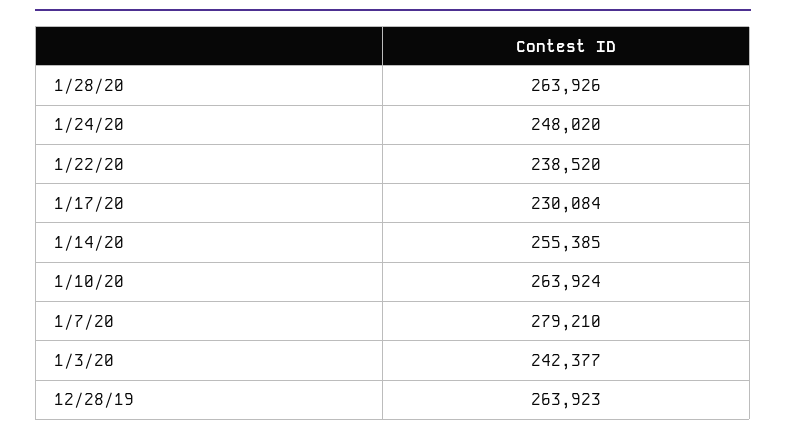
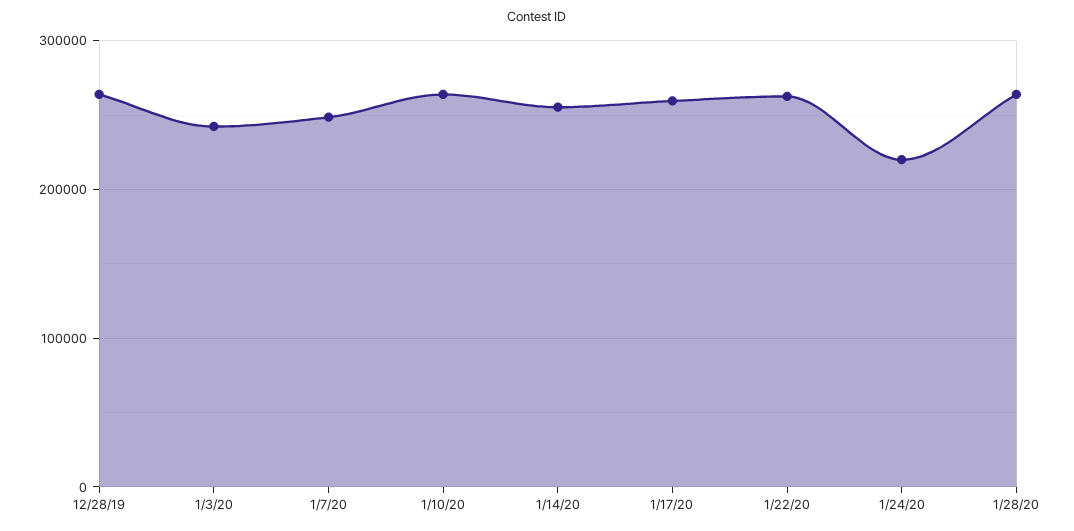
1/24/20: 248020 -> 220000
1/22/20: 238520 -> 260000
1/17/20: 230084 -> 260000
1/7/20: 279210 -> 250000

